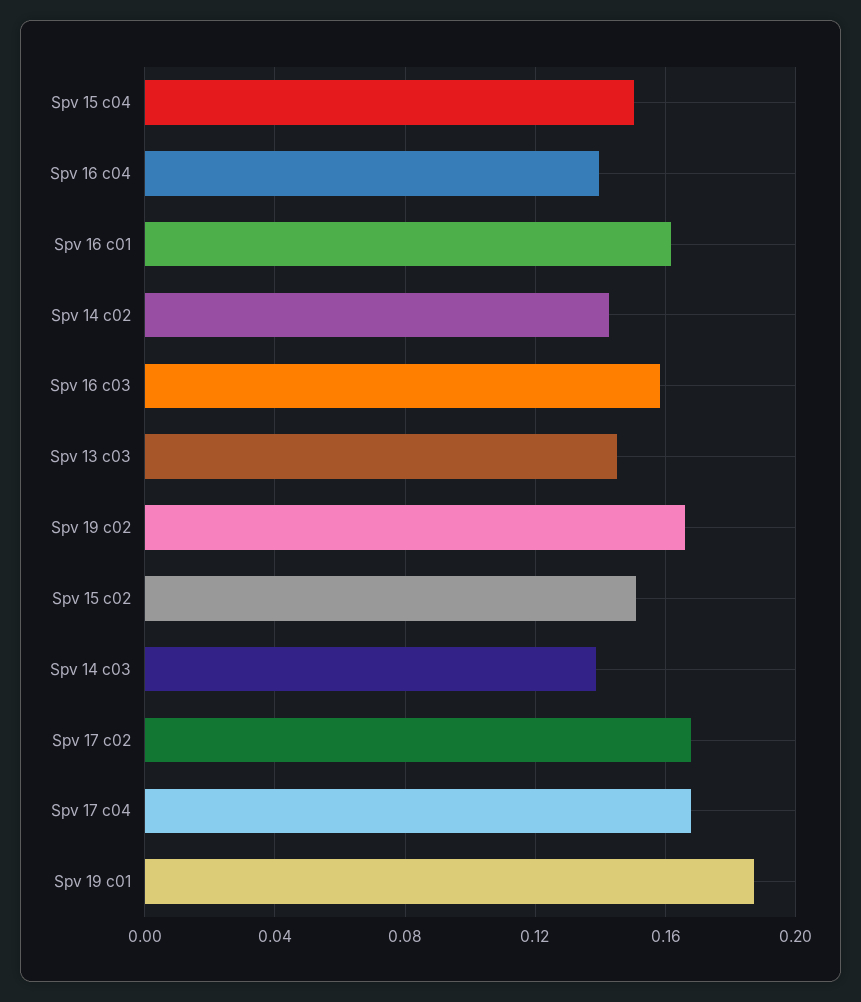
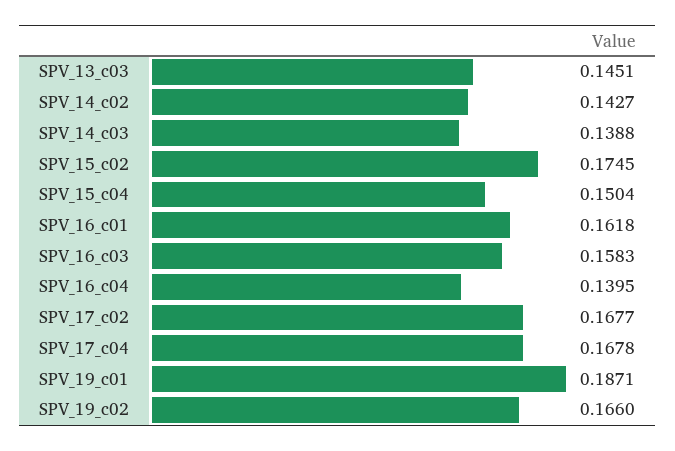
Spv 15 c02: 0.15 -> 0.1745

